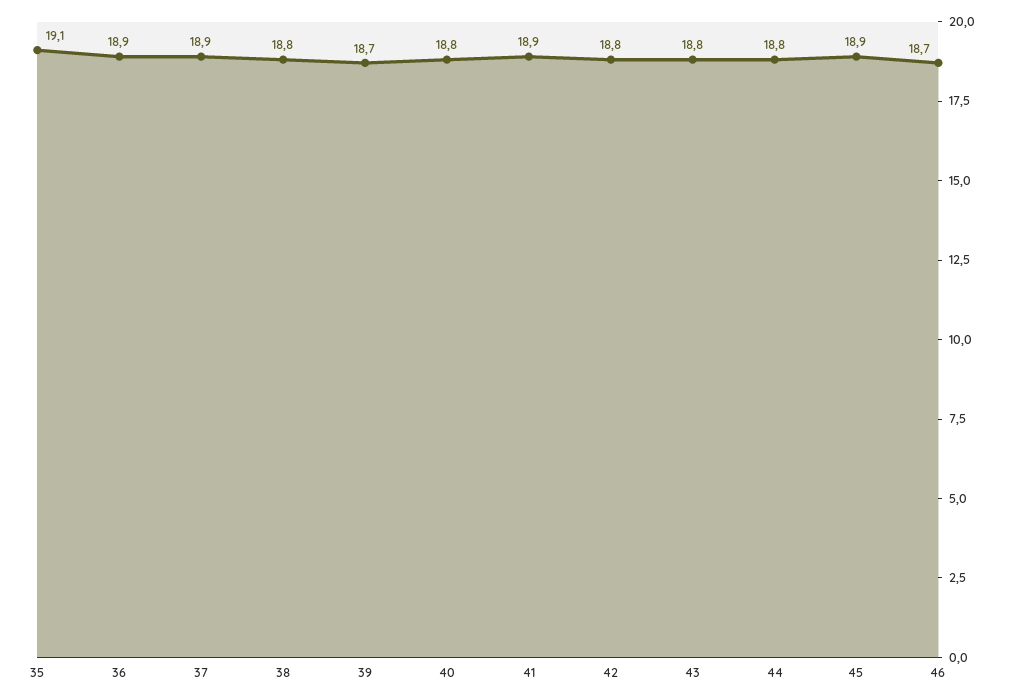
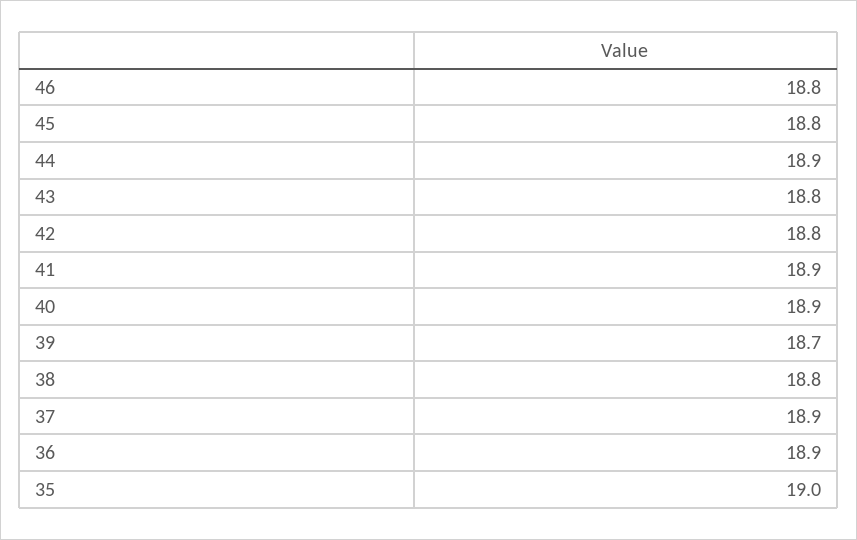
35: 19.1 -> 19
40: 18.8 -> 18.9
44: 18.8 -> 18.9
45: 18.9 -> 18.8
46: 18.7 -> 18.8

